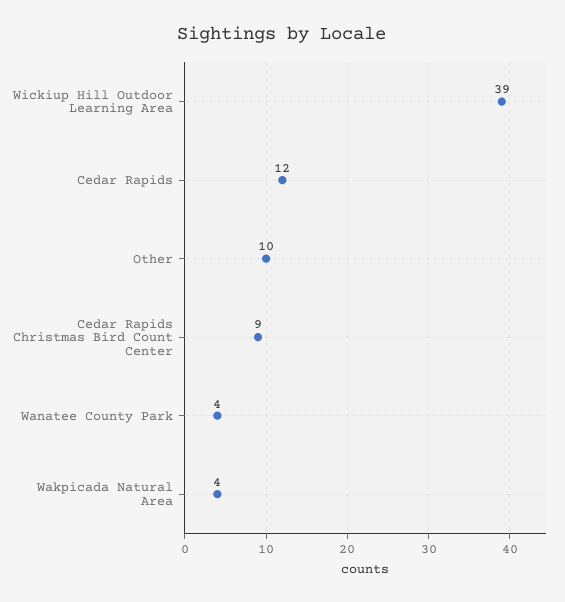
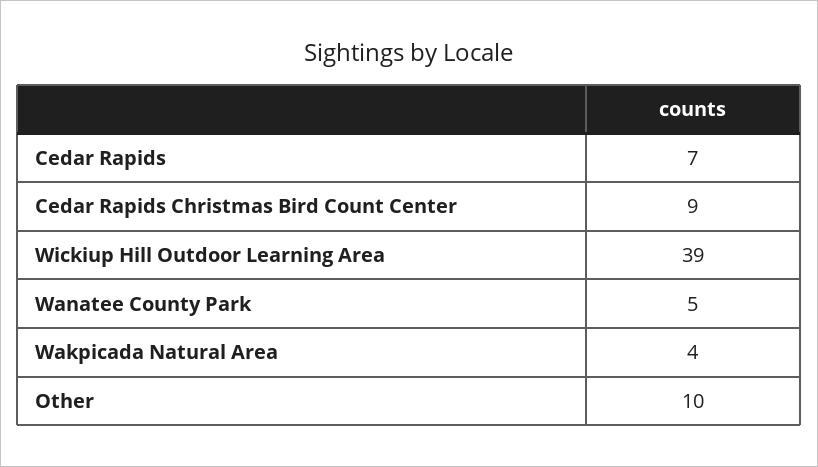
Cedar Rapids: 12 -> 7
Wanatee County Park: 4 -> 5

